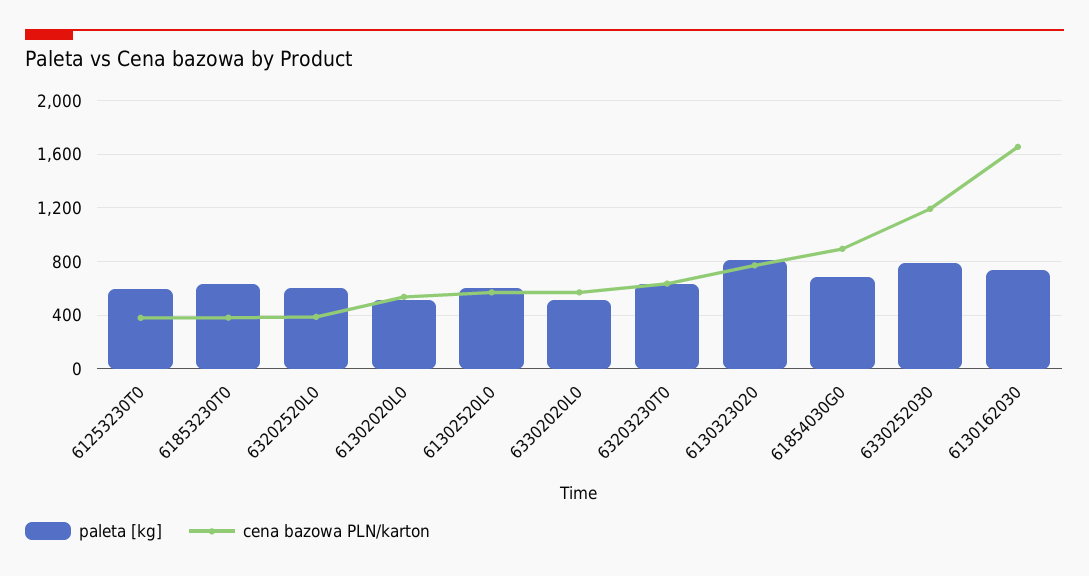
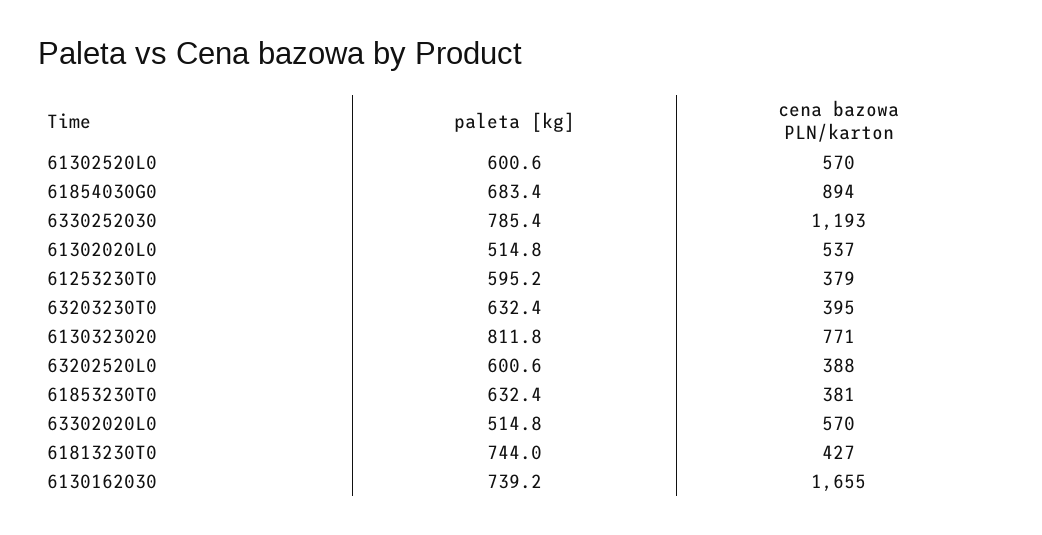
cena bazowa PLN/karton, 63203230T0: 650 -> 395
paleta [kg], 61813230T0: none -> 744
cena bazowa PLN/karton, 61813230T0: none -> 427

